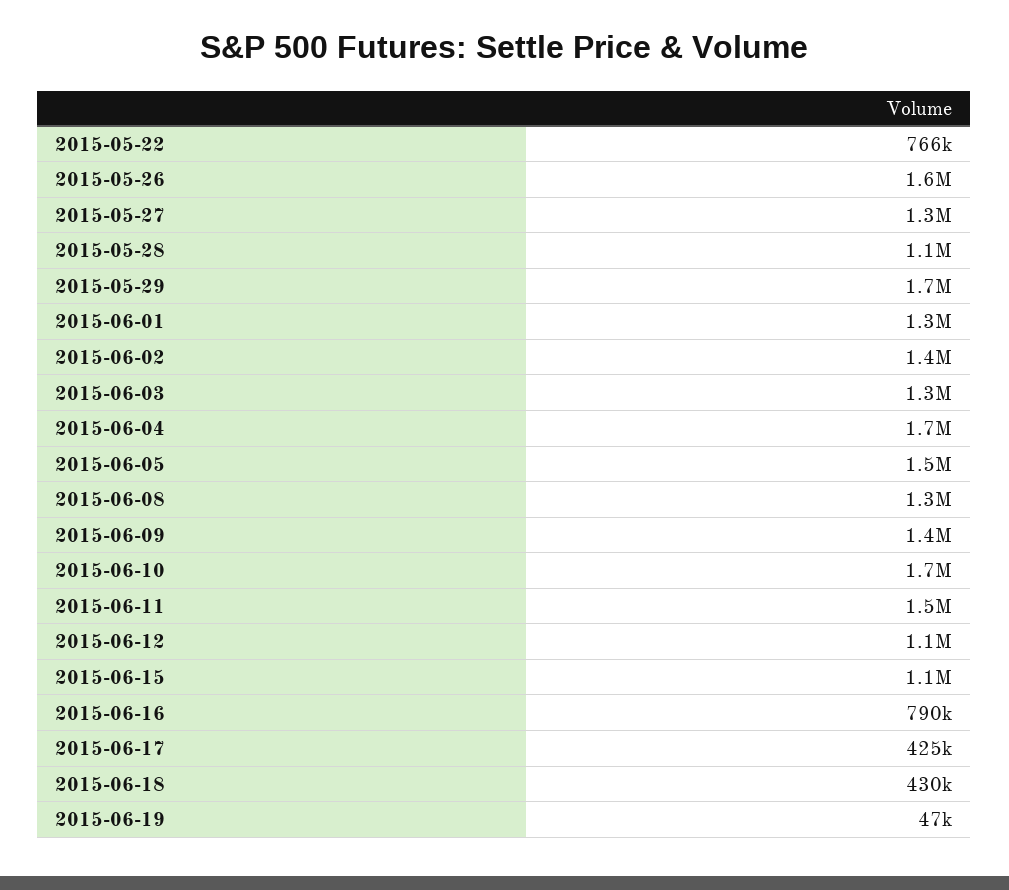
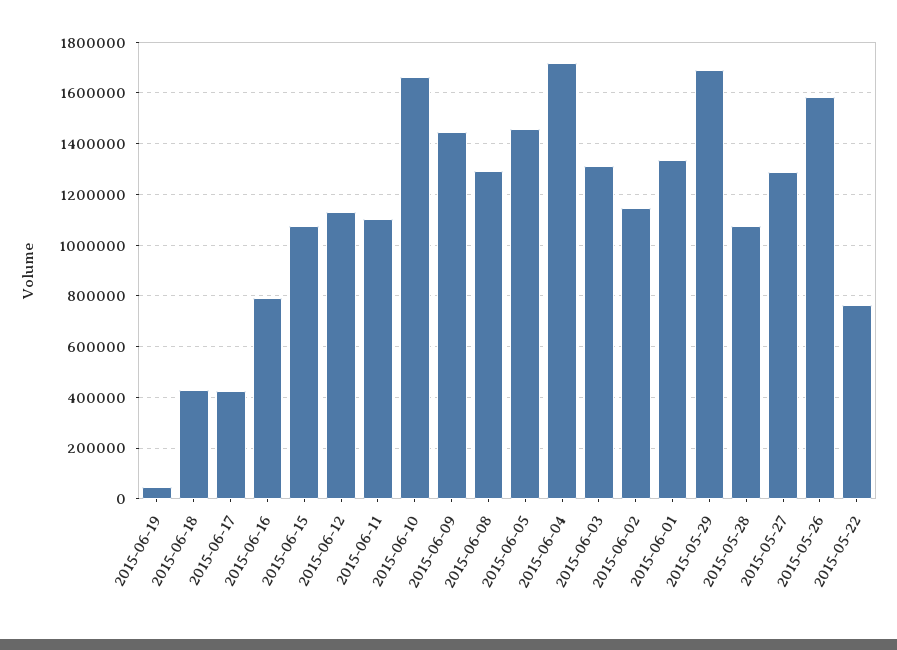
2015-06-02: 1400000 -> 1150000
2015-06-11: 1500000 -> 1100000

